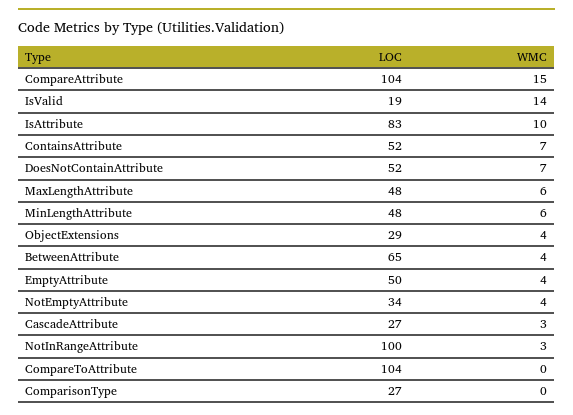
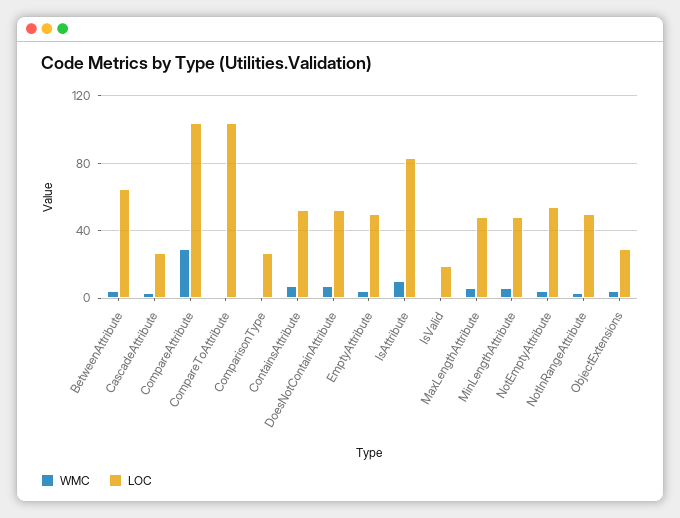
WMC, CompareAttribute: 15 -> 30
WMC, IsValid: 14 -> 0
LOC, NotEmptyAttribute: 34 -> 55
LOC, NotInRangeAttribute: 100 -> 50

